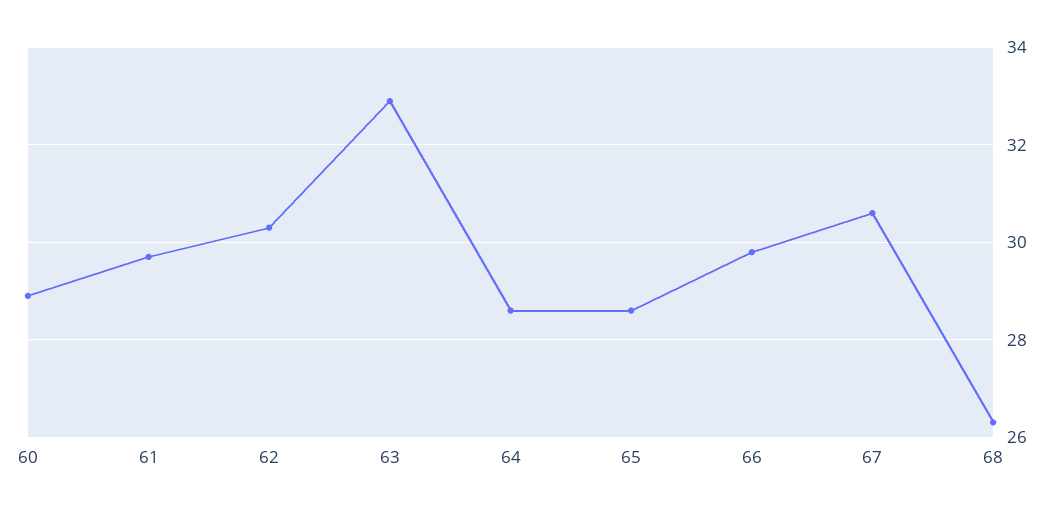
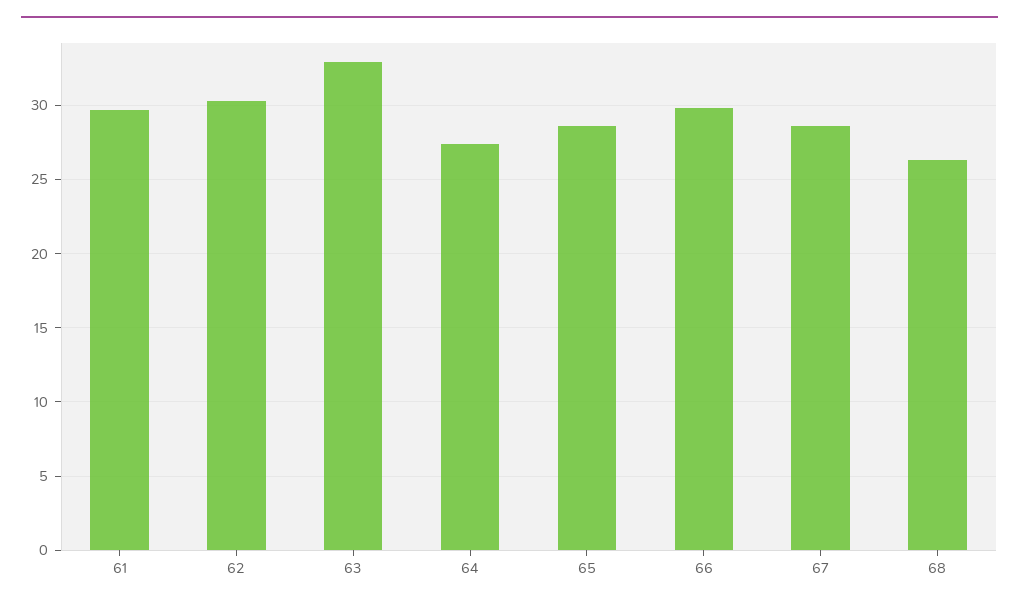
60: 29 -> none
64: 28.5 -> 27.5
67: 30.5 -> 28.5

